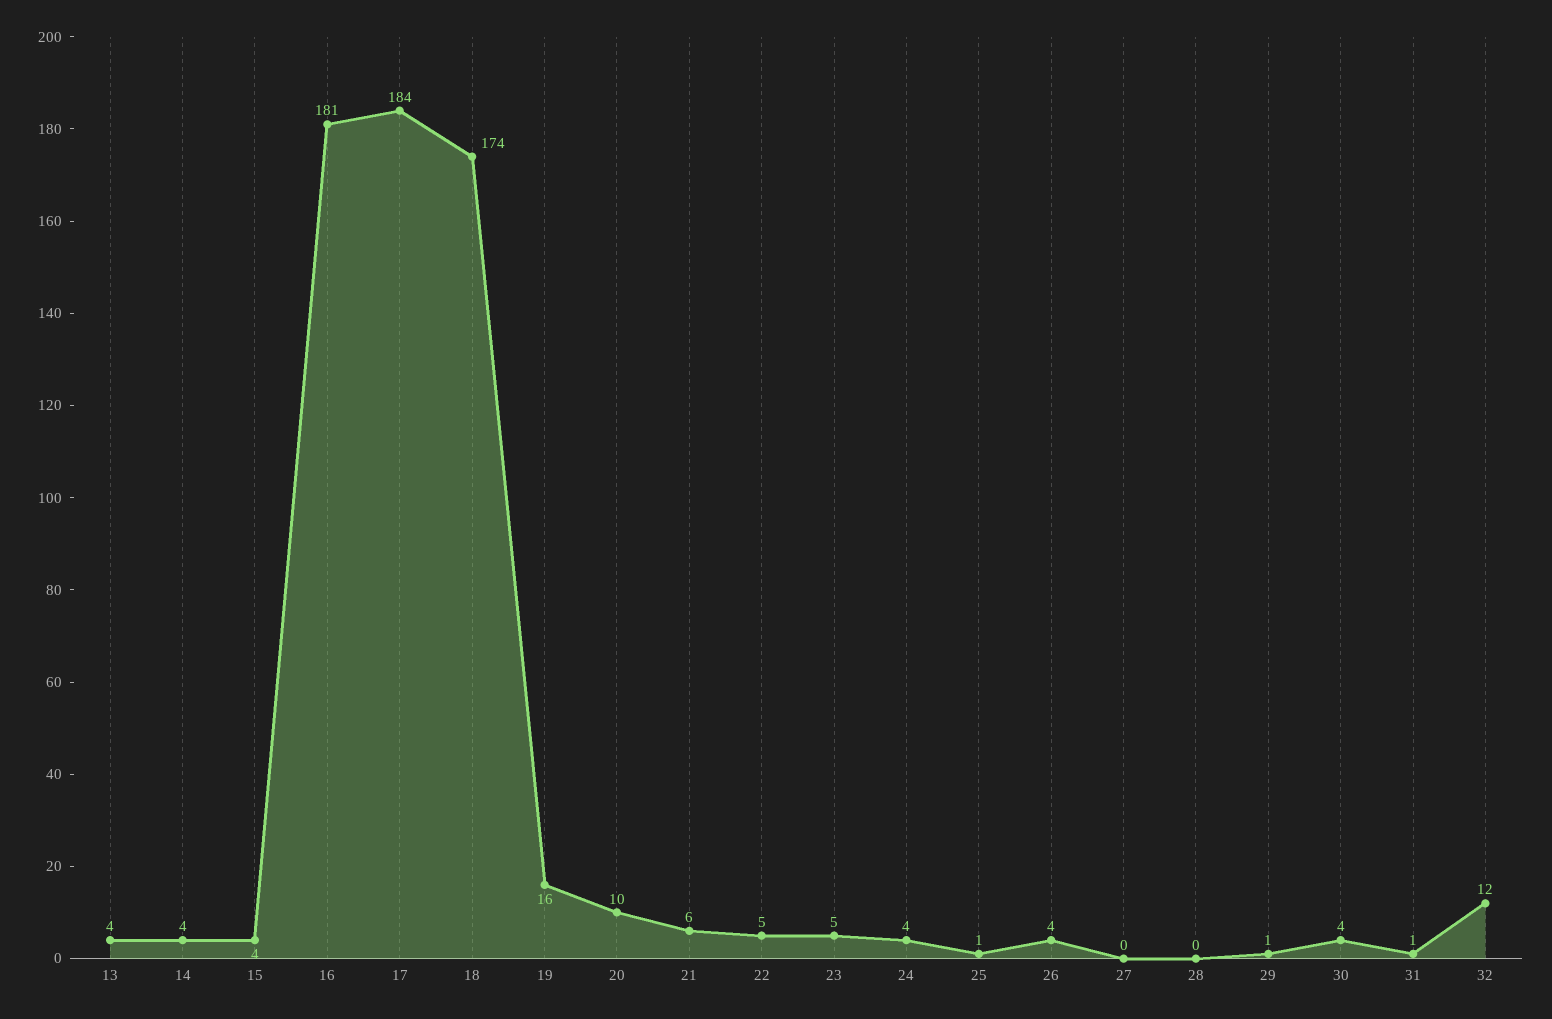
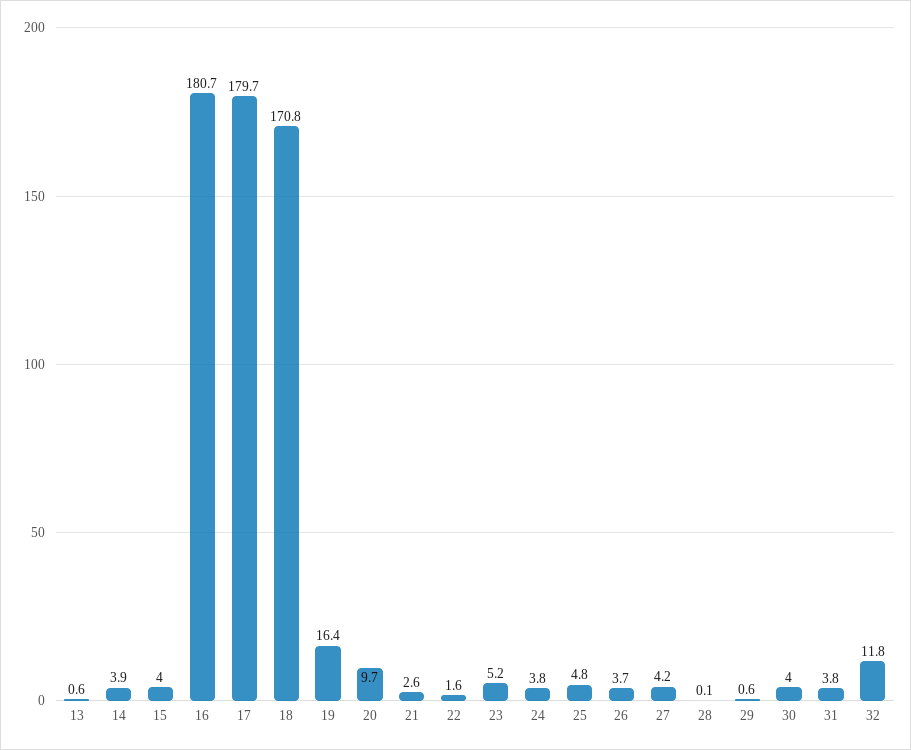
13: 4 -> 0.6
17: 184 -> 179.7
18: 174 -> 170.8
21: 6 -> 2.6
22: 5 -> 1.6
25: 1 -> 4.8
27: 0 -> 4.2
31: 1 -> 3.8

